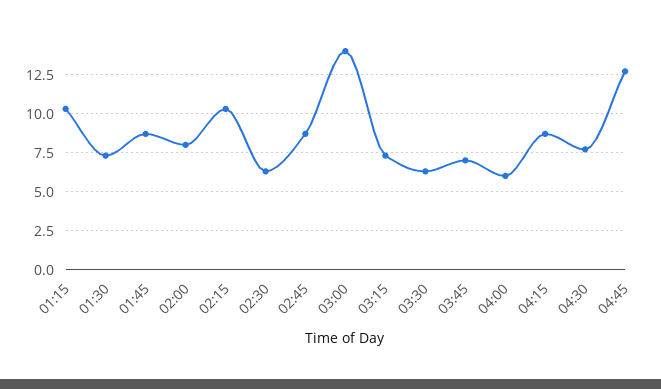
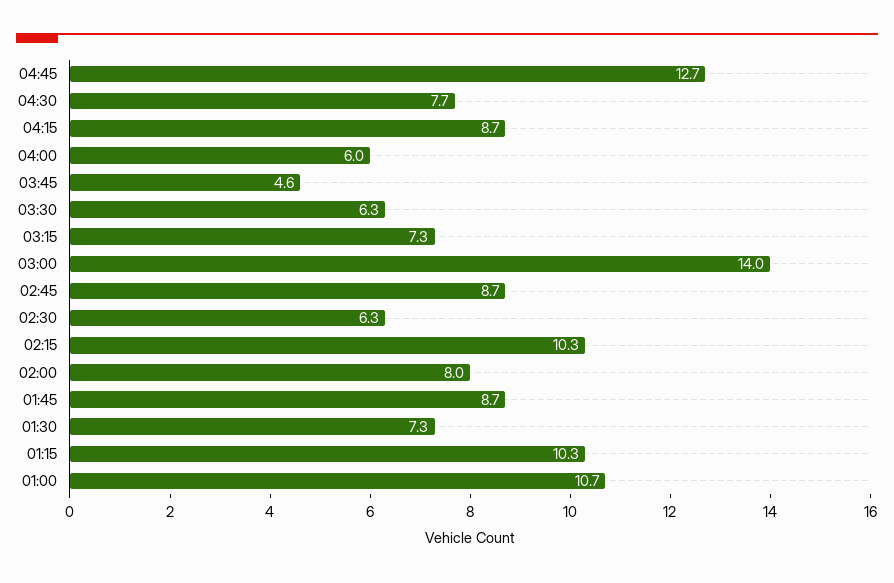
03:45: 7 -> 4.6
01:00: none -> 10.7

